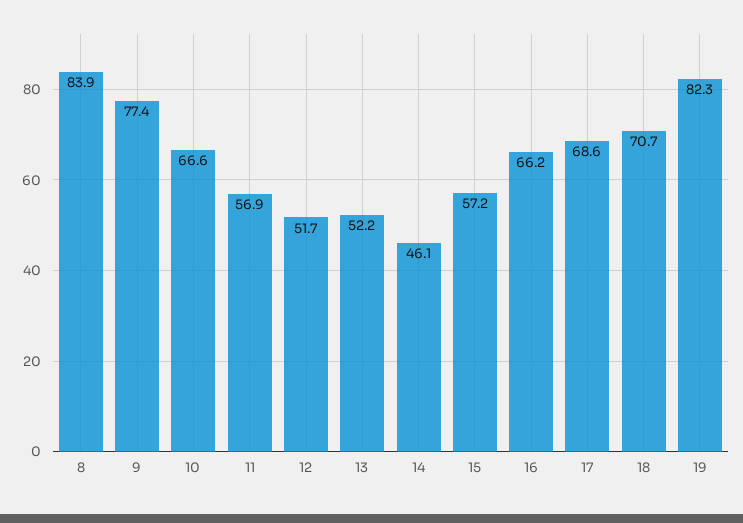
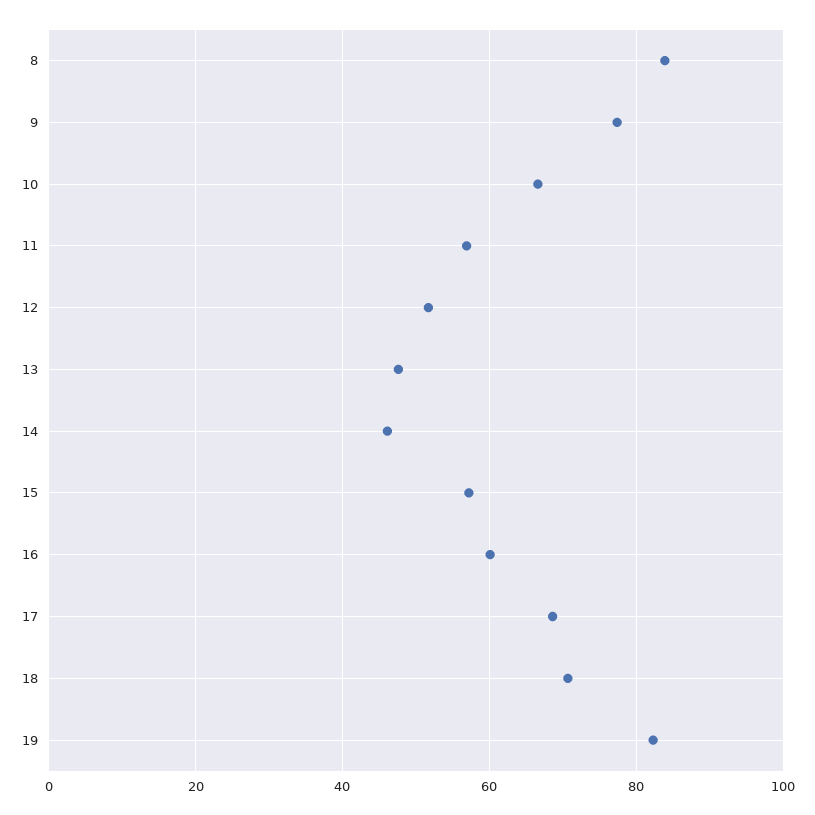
13: 52.2 -> 48
16: 66.2 -> 60

